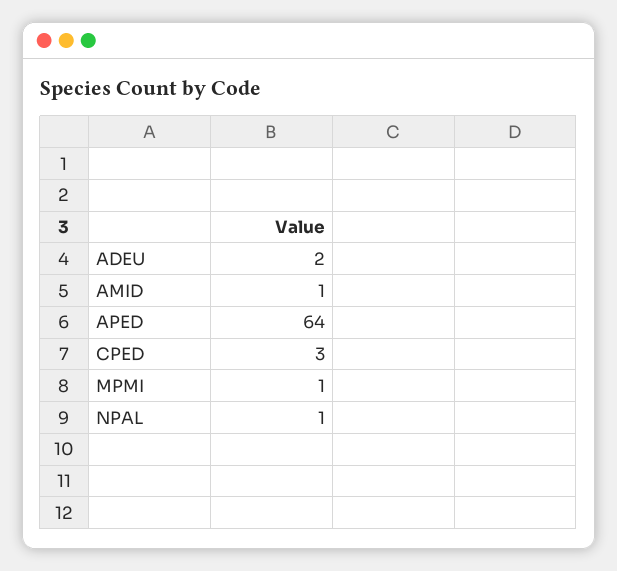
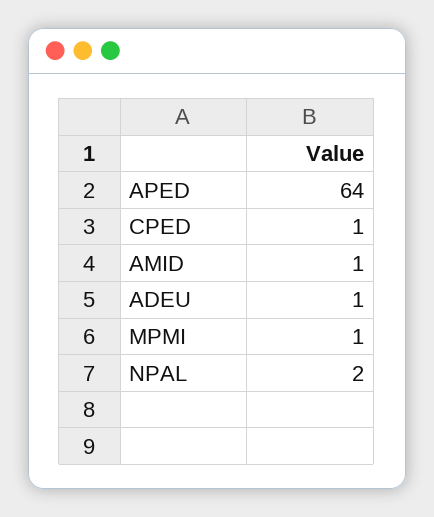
ADEU: 2 -> 1
CPED: 3 -> 1
NPAL: 1 -> 2

